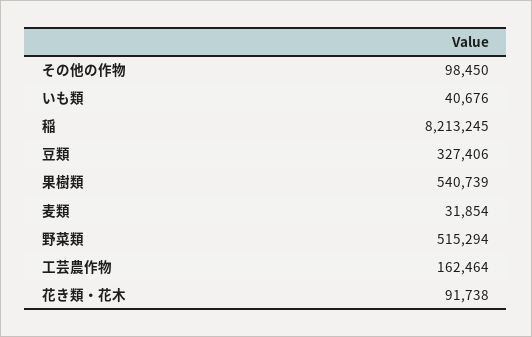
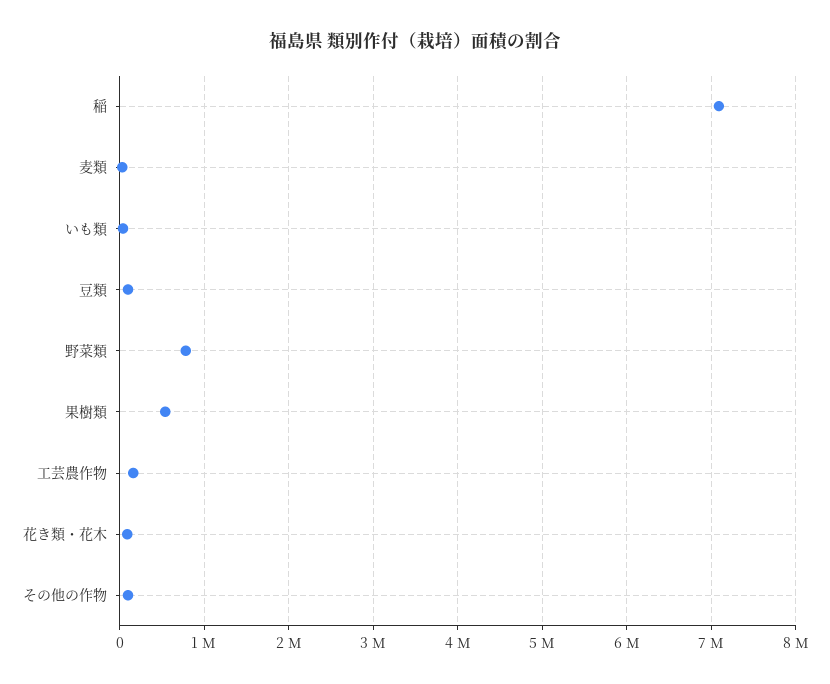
稲: 8213245 -> 7100000
豆類: 327406 -> 100000
野菜類: 515294 -> 800000

